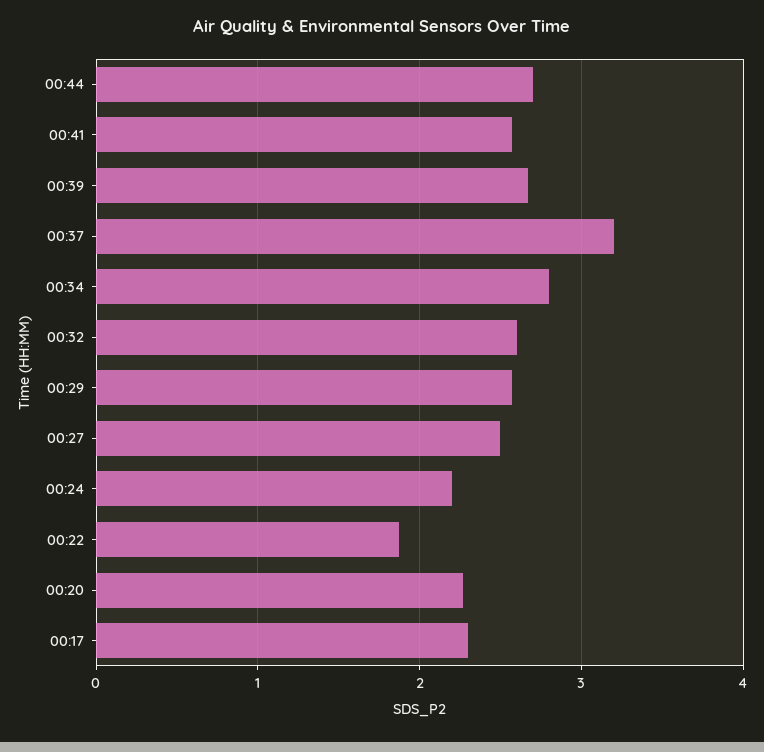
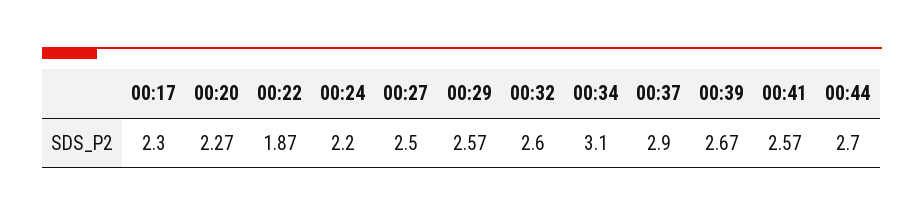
00:37: 3.2 -> 2.9
00:34: 2.8 -> 3.1

